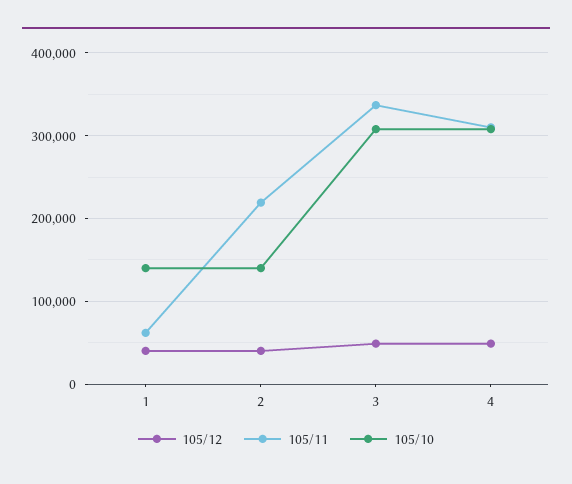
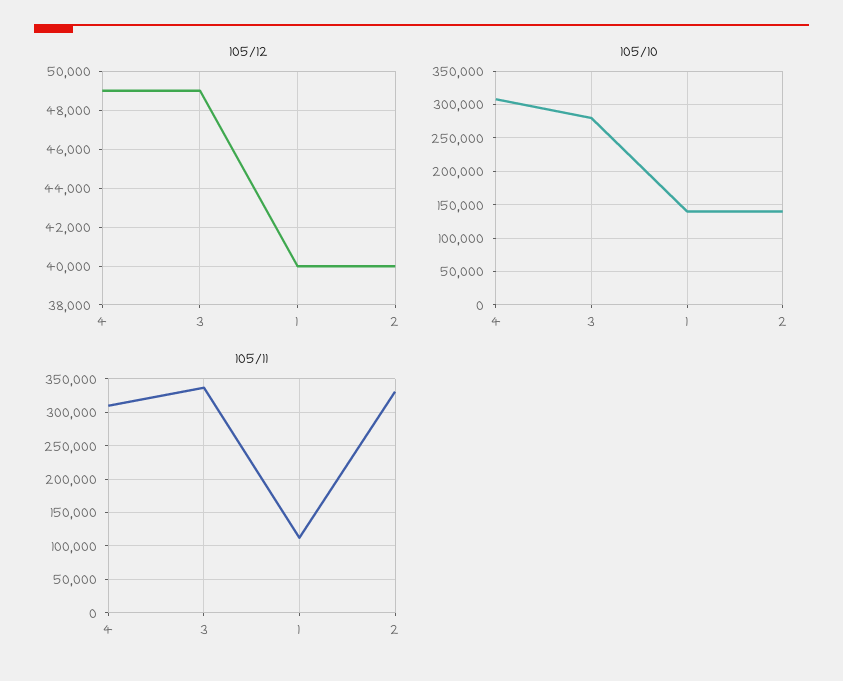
105/11, 1: 60000 -> 110000
105/11, 2: 220000 -> 330000
105/10, 3: 310000 -> 280000

